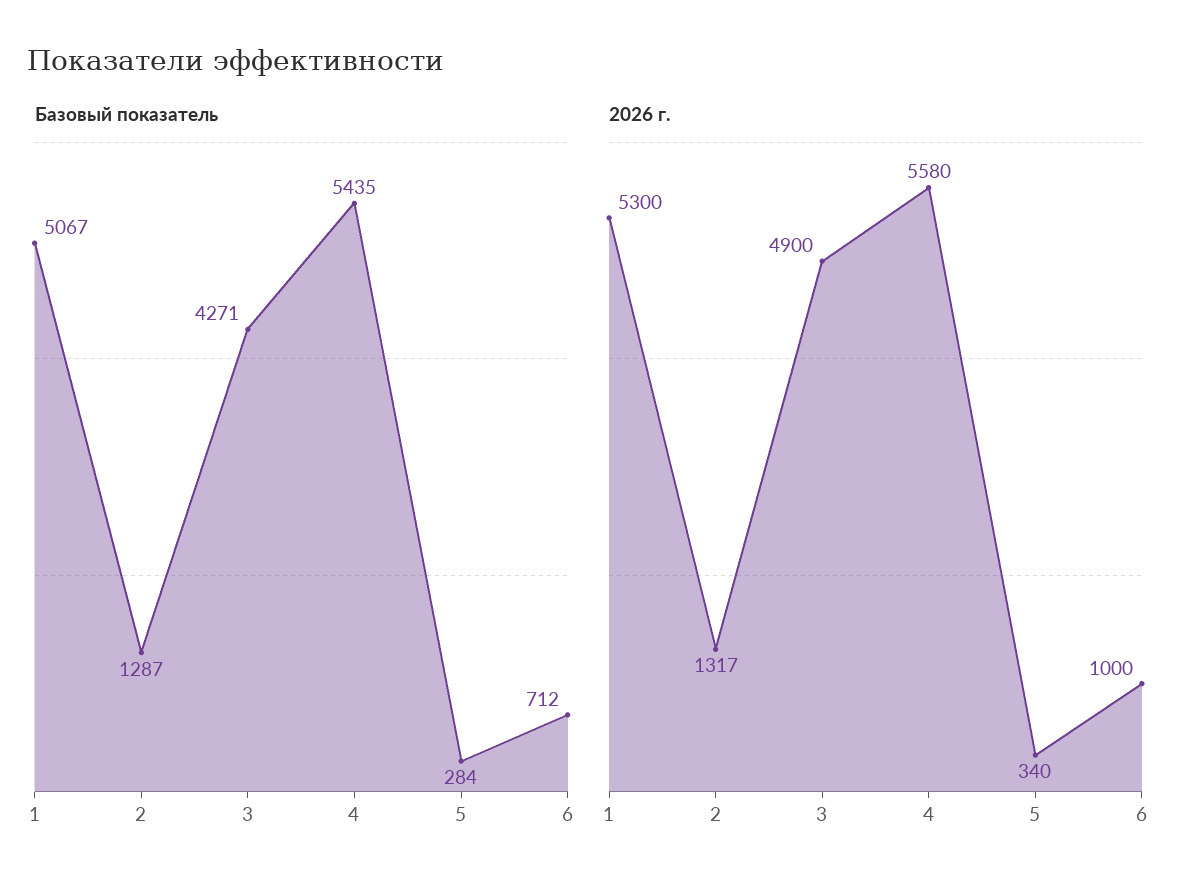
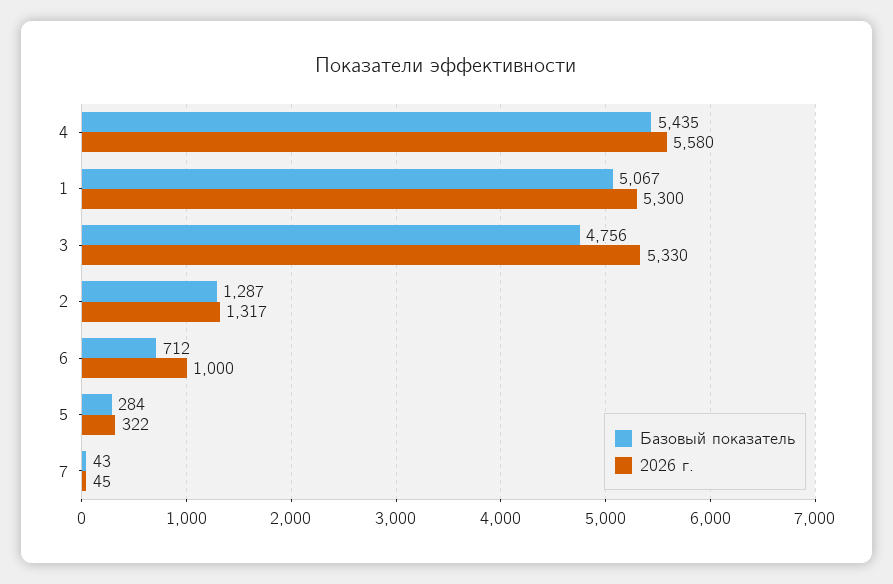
Базовый показатель, 3: 4271 -> 4756
2026 г., 3: 4900 -> 5330
2026 г., 5: 340 -> 322
Базовый показатель, 7: none -> 43
2026 г., 7: none -> 45

